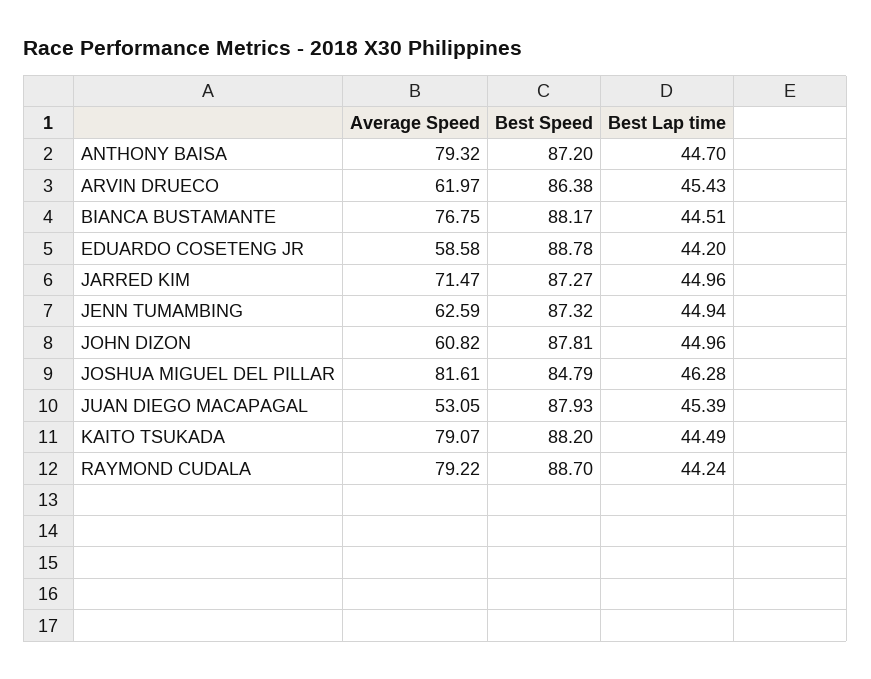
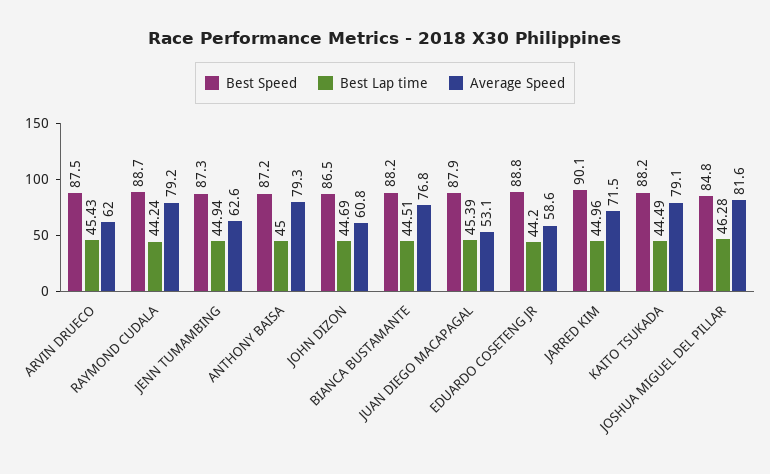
Best Lap time, ANTHONY BAISA: 44.7 -> 45
Best Speed, ARVIN DRUECO: 86.38 -> 87.5
Best Speed, JARRED KIM: 87.27 -> 90.1
Best Speed, JOHN DIZON: 87.81 -> 86.5
Best Lap time, JOHN DIZON: 44.96 -> 44.69

